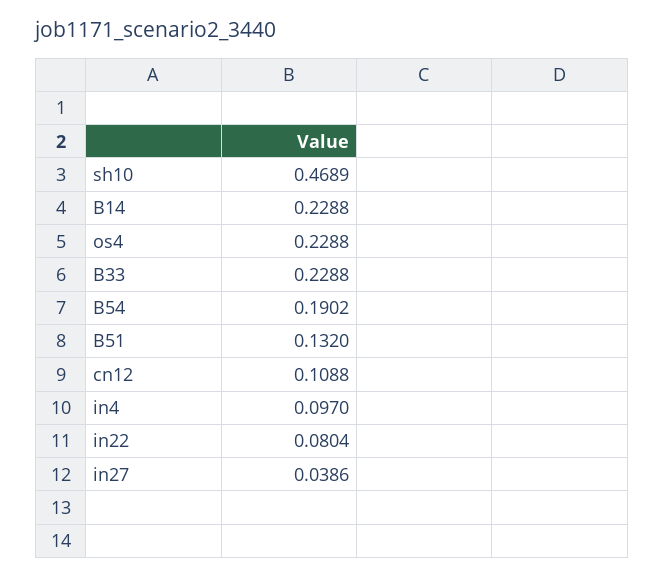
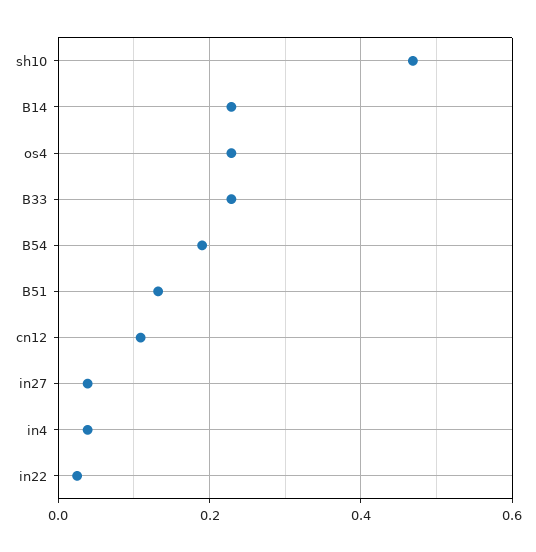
in4: 0.097 -> 0.04
in22: 0.0804 -> 0.02

